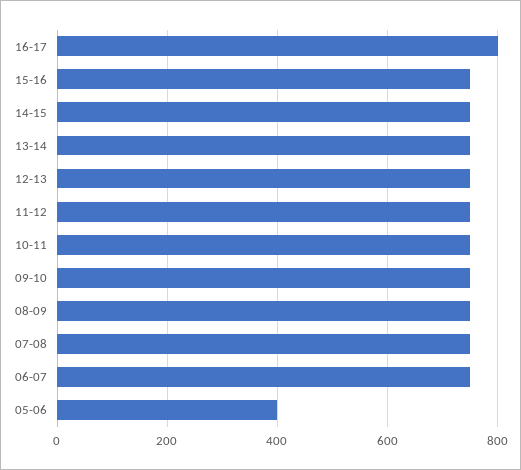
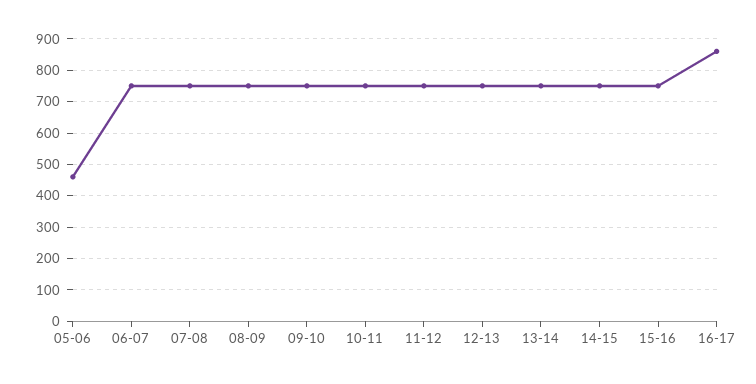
16-17: 800 -> 860
05-06: 400 -> 460

